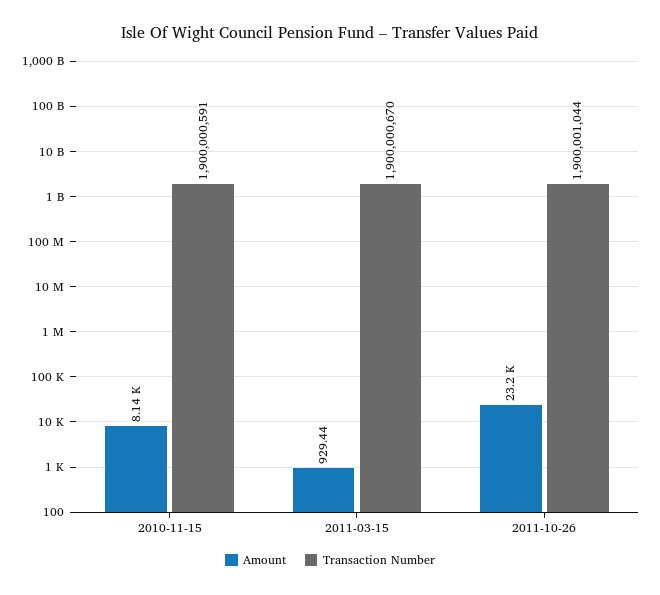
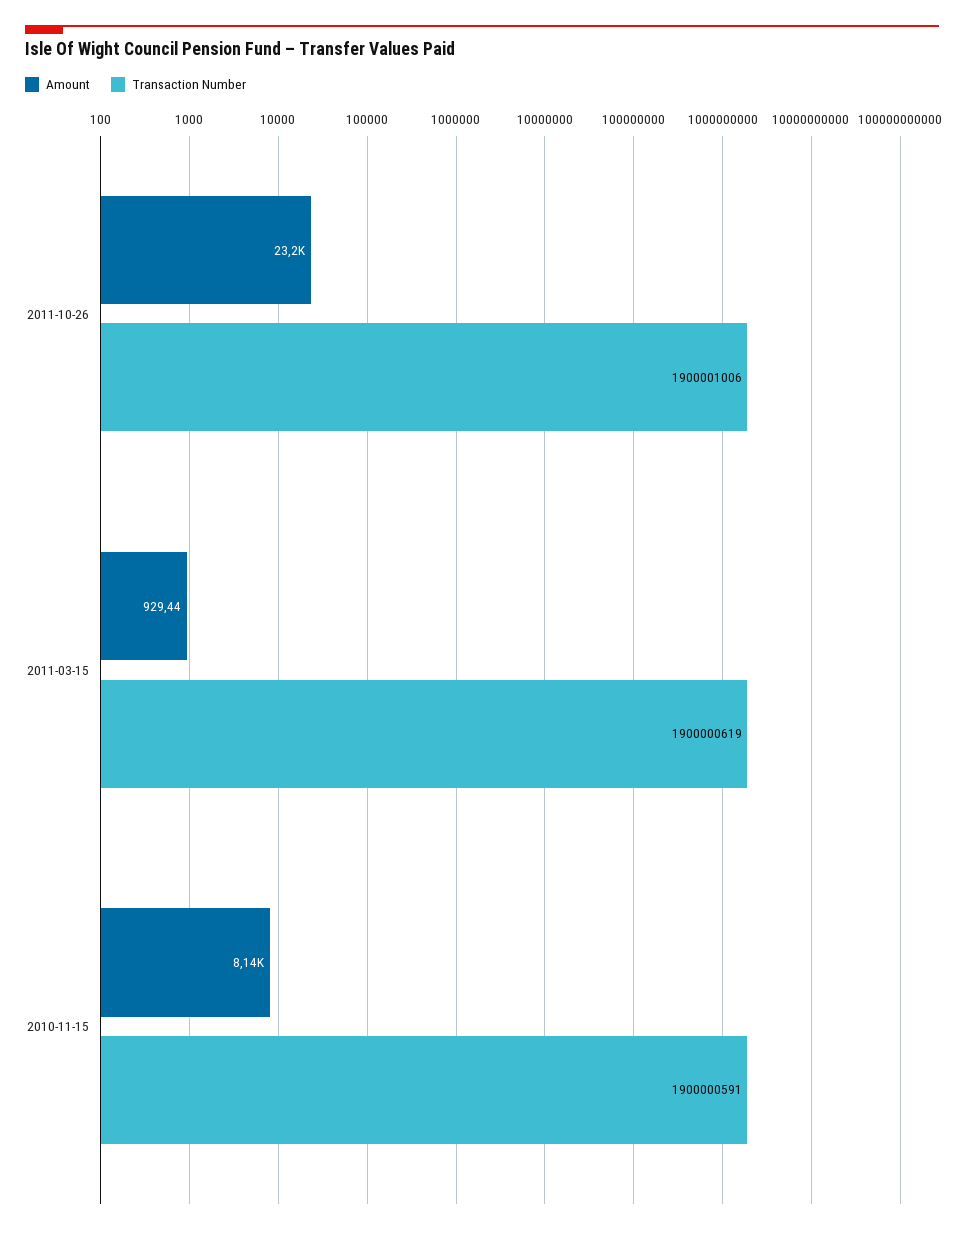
Transaction Number, 2011-03-15: 1900000670 -> 1900000619
Transaction Number, 2011-10-26: 1900001044 -> 1900001006

